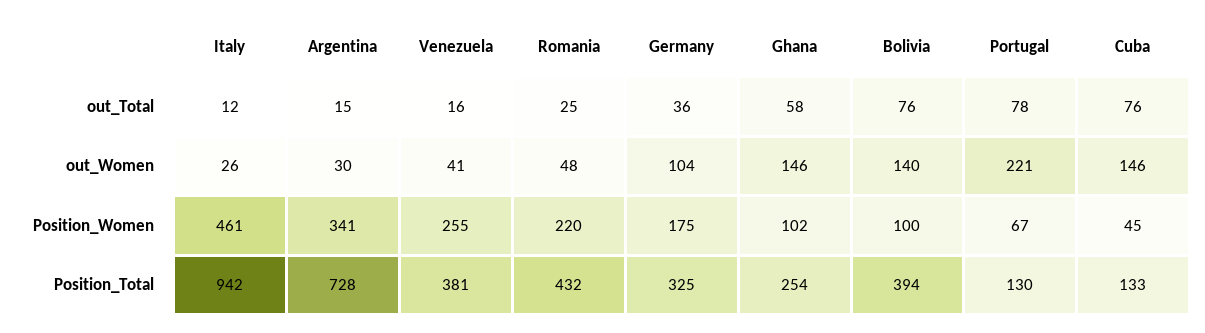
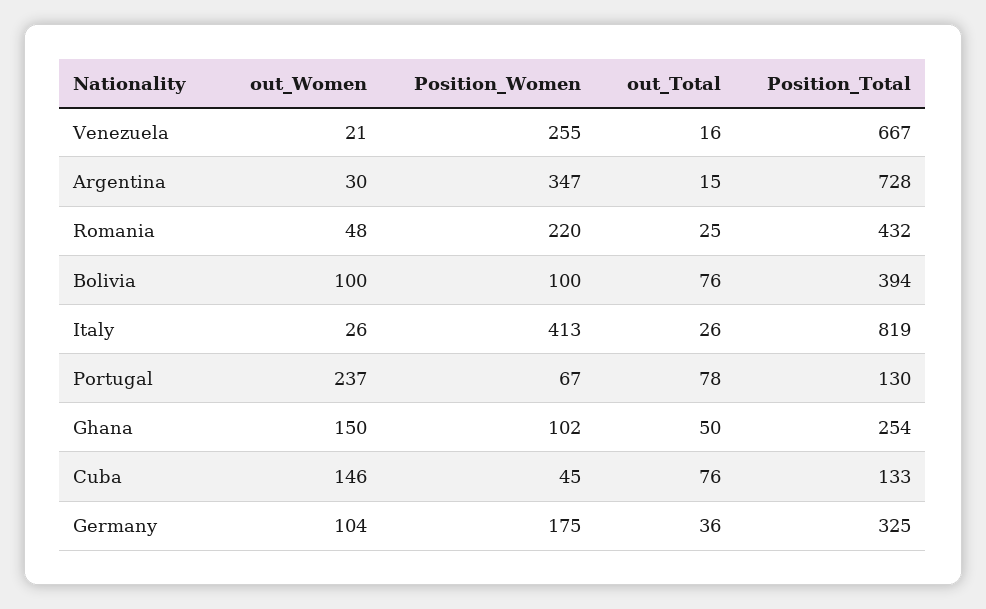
Italy, out_Total: 12 -> 26
Ghana, out_Total: 58 -> 50
Venezuela, out_Women: 41 -> 21
Ghana, out_Women: 146 -> 150
Bolivia, out_Women: 140 -> 100
Portugal, out_Women: 221 -> 237
Italy, Position_Women: 461 -> 413
Argentina, Position_Women: 341 -> 347
Italy, Position_Total: 942 -> 819
Venezuela, Position_Total: 381 -> 667

